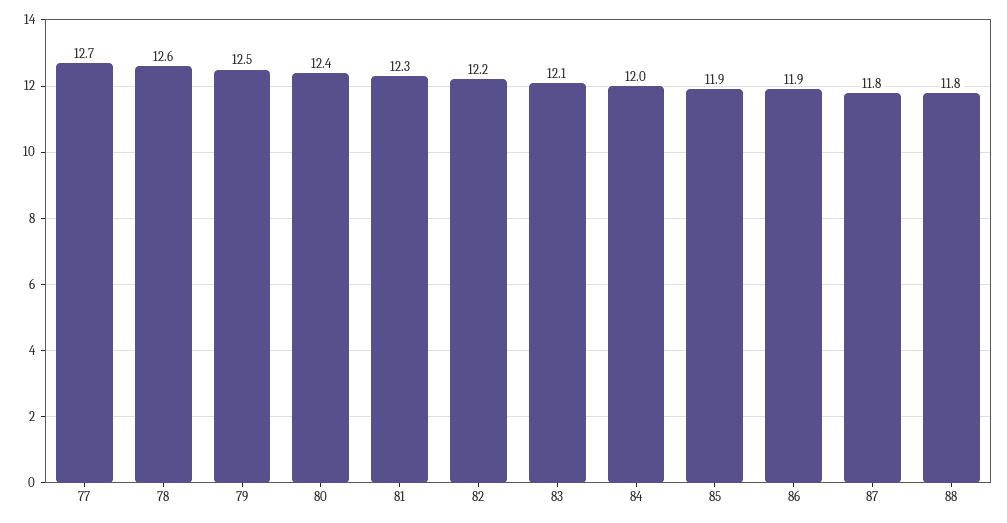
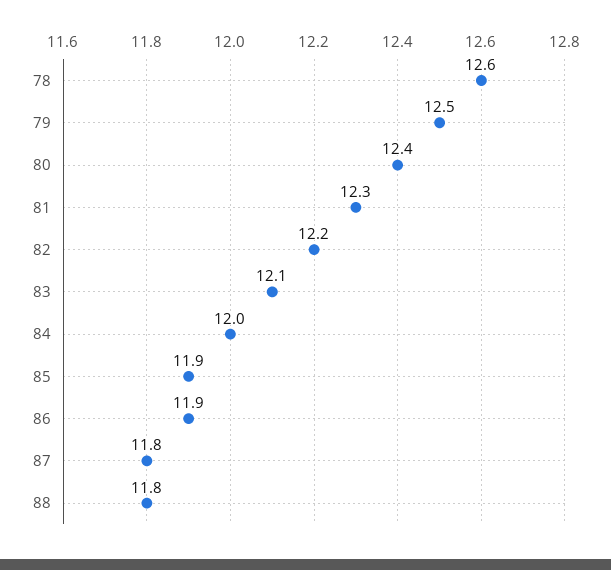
77: 12.7 -> none

